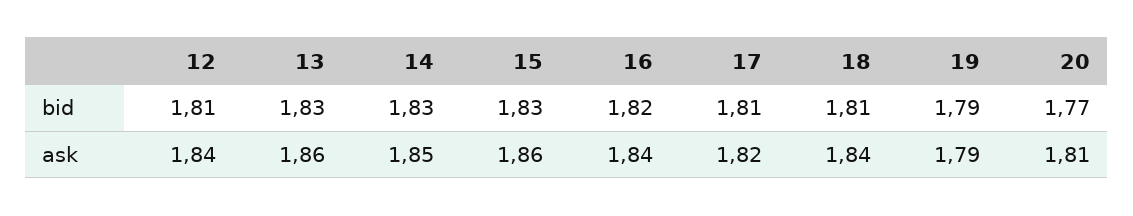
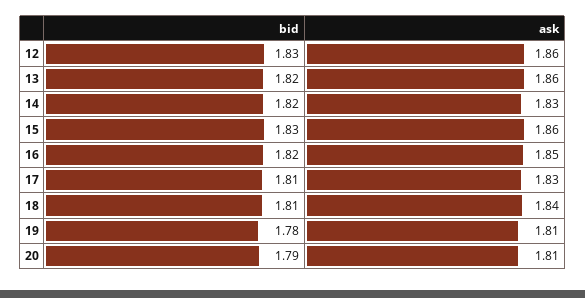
12, bid: 1.81 -> 1.83
13, bid: 1.83 -> 1.82
14, bid: 1.83 -> 1.82
19, bid: 1.79 -> 1.78
20, bid: 1.77 -> 1.79
12, ask: 1.84 -> 1.86
14, ask: 1.85 -> 1.83
16, ask: 1.84 -> 1.85
17, ask: 1.82 -> 1.83
19, ask: 1.79 -> 1.81

